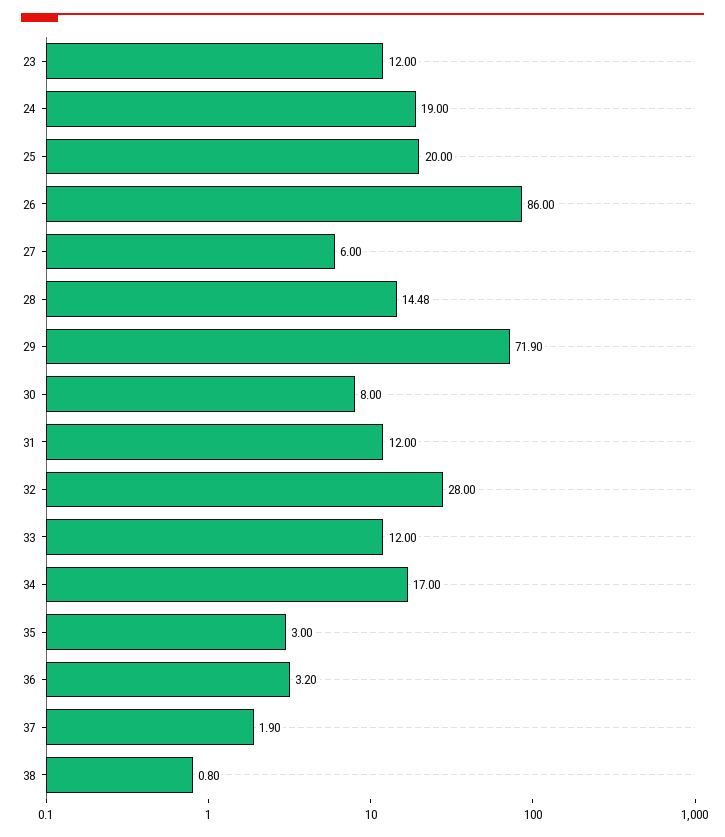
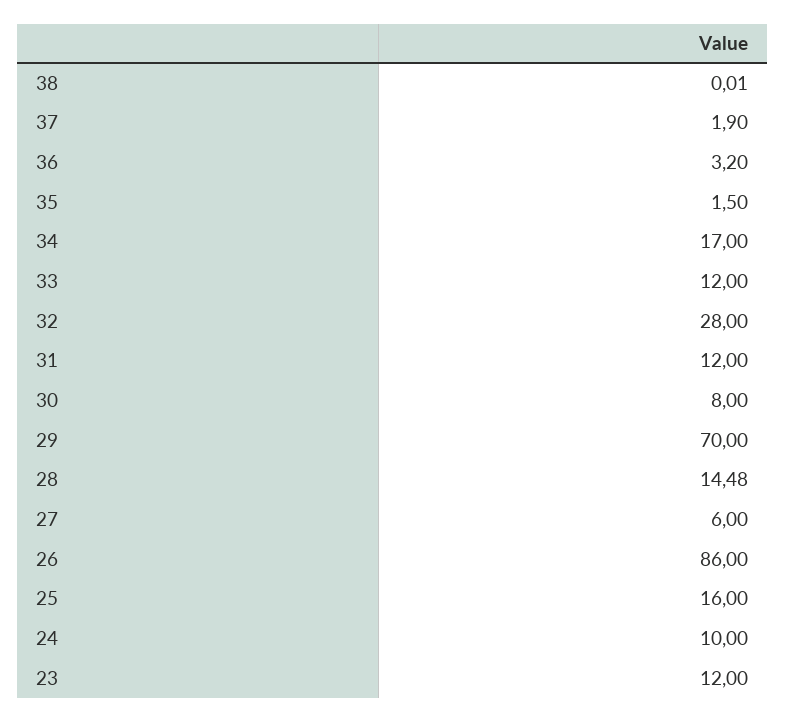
24: 19 -> 10
25: 20 -> 16
29: 71.9 -> 70
35: 3 -> 1.5
38: 0.8 -> 0.01

